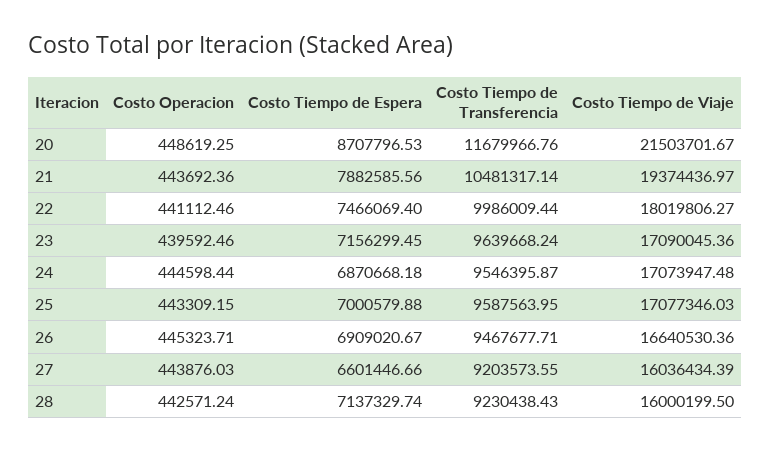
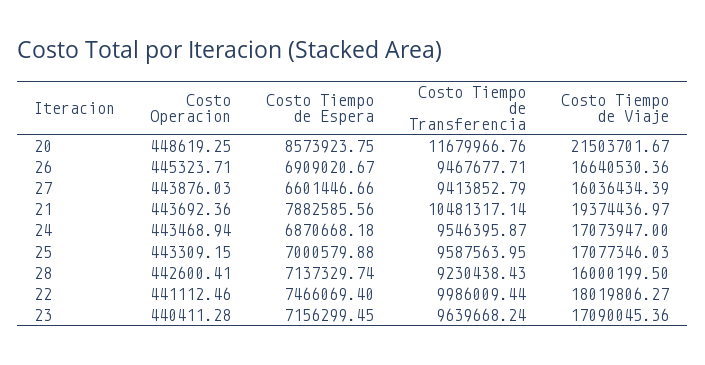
Costo Tiempo de Espera, 20: 8707796.53 -> 8573923.75
Costo Operacion, 23: 439592.46 -> 440411.28
Costo Operacion, 24: 444598.44 -> 443468.94
Costo Tiempo de Viaje, 24: 17073947.48 -> 17073947
Costo Tiempo de Transferencia, 27: 9203573.55 -> 9413852.79
Costo Operacion, 28: 442571.24 -> 442600.41

